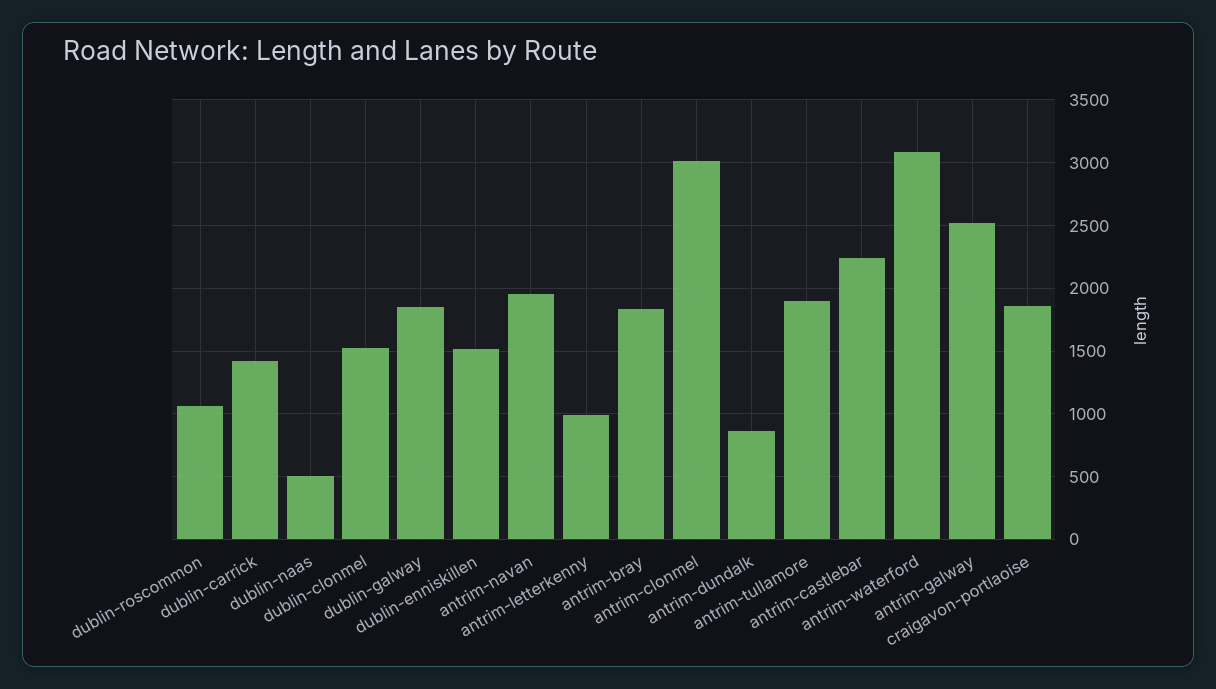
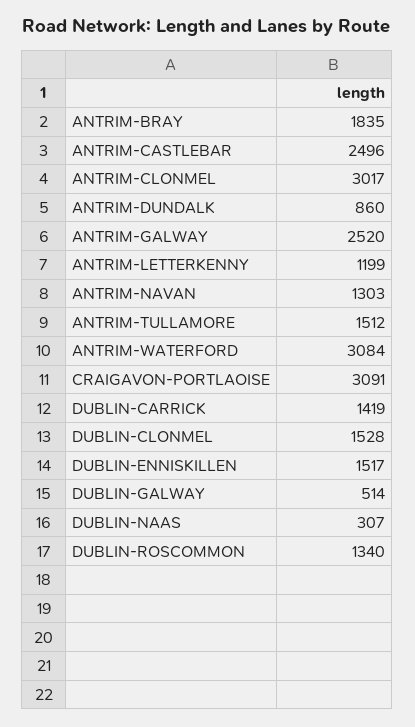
dublin-roscommon: 1050 -> 1340
dublin-naas: 500 -> 307
dublin-galway: 1850 -> 514
antrim-navan: 1950 -> 1303
antrim-letterkenny: 1000 -> 1199
antrim-tullamore: 1900 -> 1512
antrim-castlebar: 2250 -> 2496
craigavon-portlaoise: 1850 -> 3091

